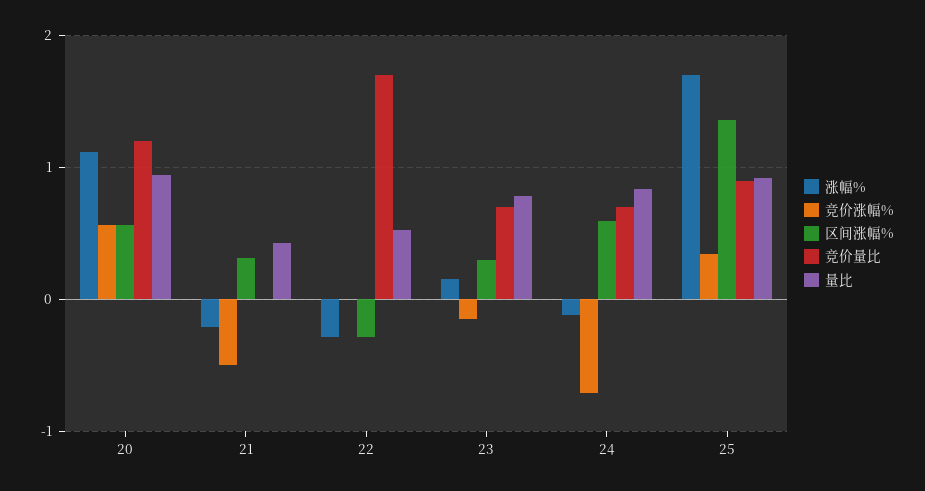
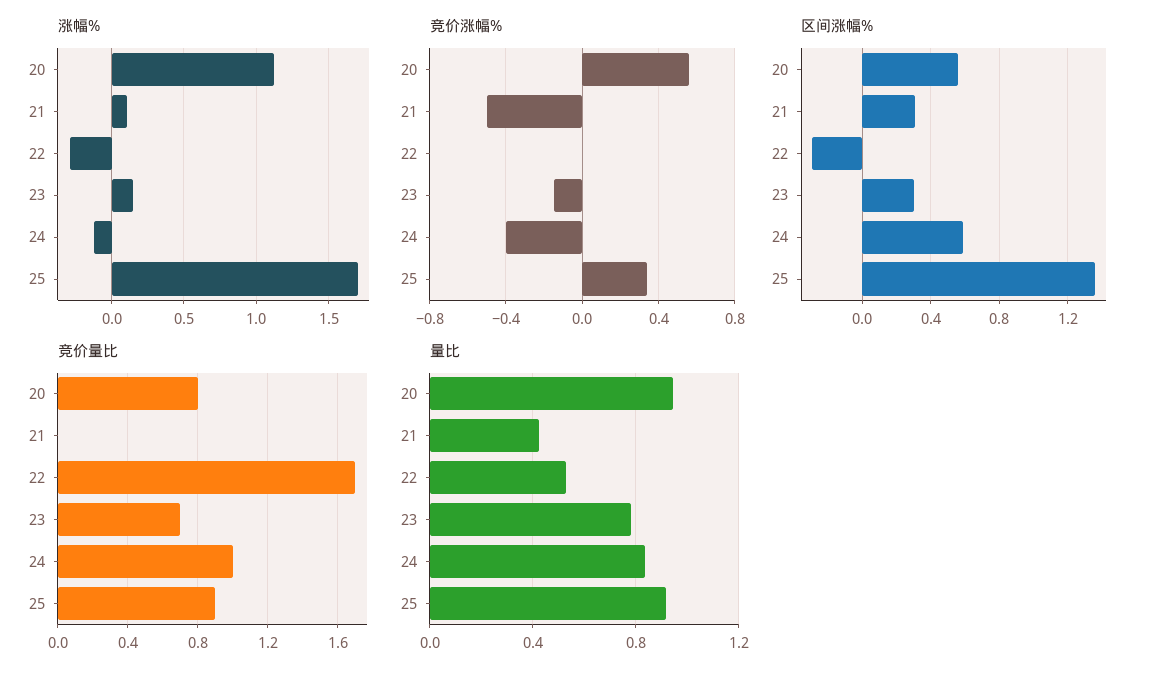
竞价量比, 20: 1.2 -> 0.8
涨幅%, 21: -0.2 -> 0.1
竞价涨幅%, 24: -0.7 -> -0.4
竞价量比, 24: 0.7 -> 1

